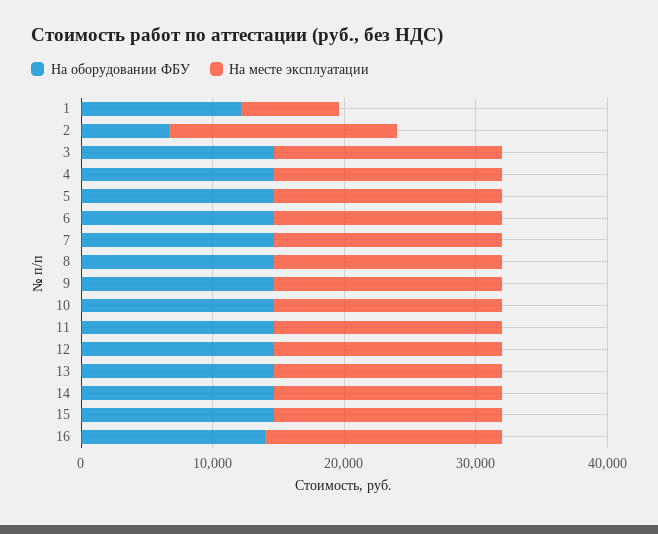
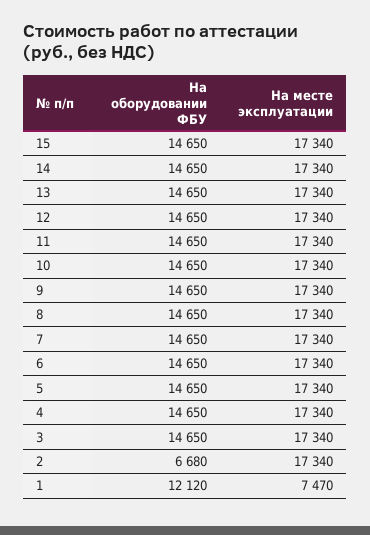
На оборудовании ФБУ, 16: 14000 -> none
На месте эксплуатации, 16: 18000 -> none

